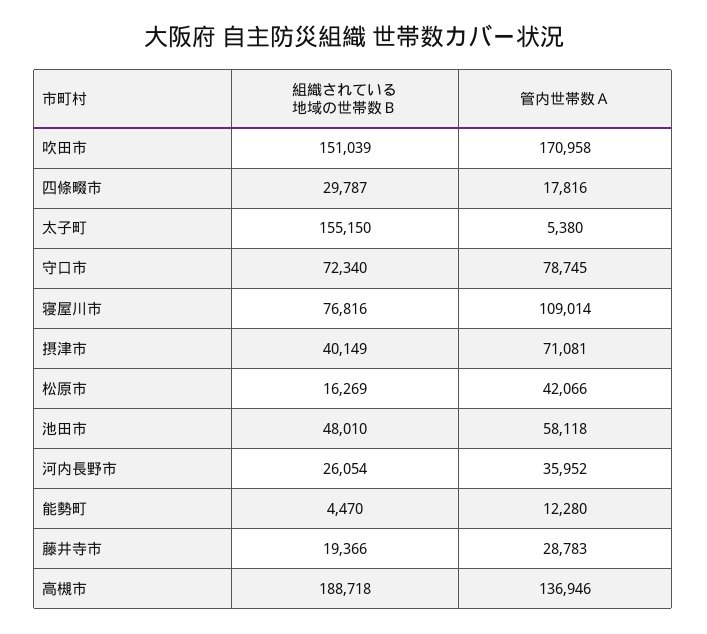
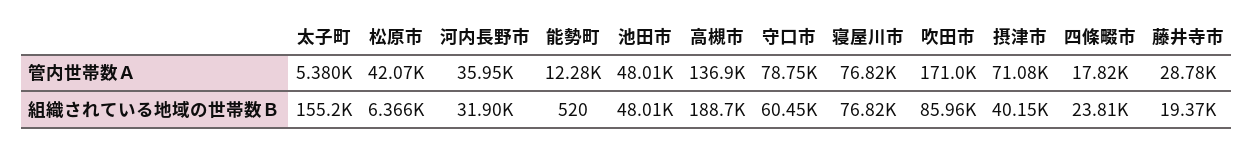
組織されている地域の世帯数Ｂ, 吹田市: 151039 -> 85960
組織されている地域の世帯数Ｂ, 四條畷市: 29787 -> 23810
組織されている地域の世帯数Ｂ, 守口市: 72340 -> 60450
管内世帯数Ａ, 寝屋川市: 109014 -> 76820
組織されている地域の世帯数Ｂ, 松原市: 16269 -> 6366
管内世帯数Ａ, 池田市: 58118 -> 48010
組織されている地域の世帯数Ｂ, 河内長野市: 26054 -> 31900
組織されている地域の世帯数Ｂ, 能勢町: 4470 -> 520

